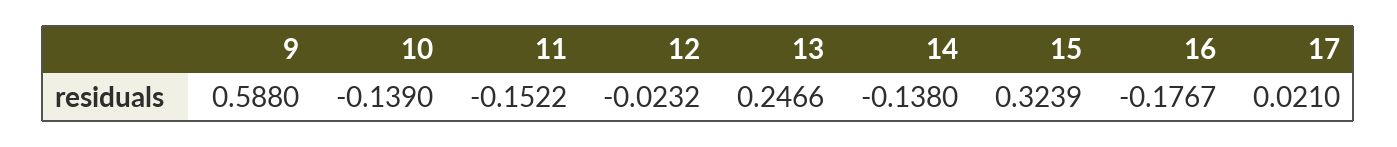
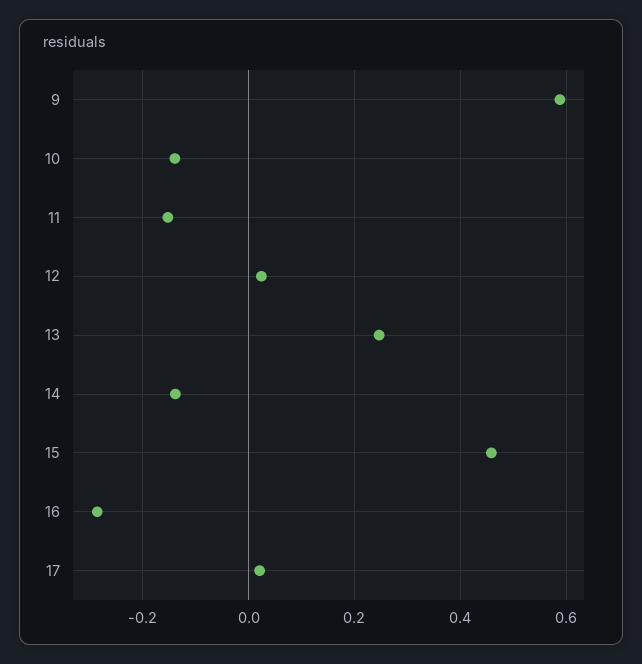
12: -0.0232 -> 0.02
15: 0.3239 -> 0.46
16: -0.1767 -> -0.28

